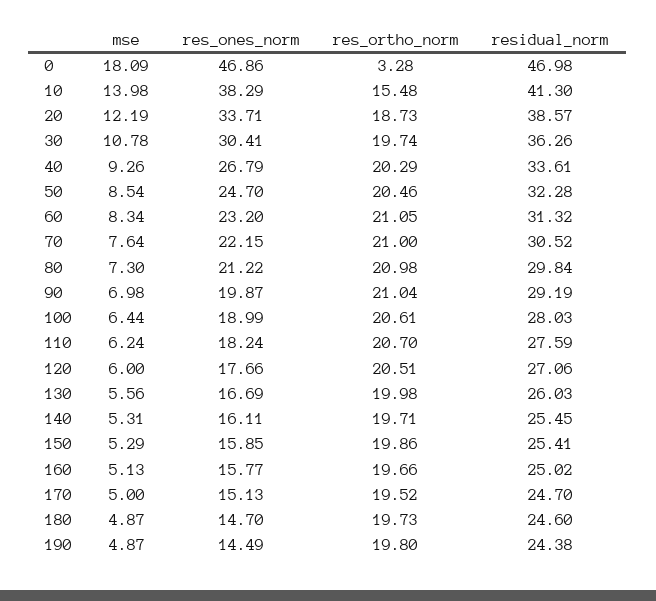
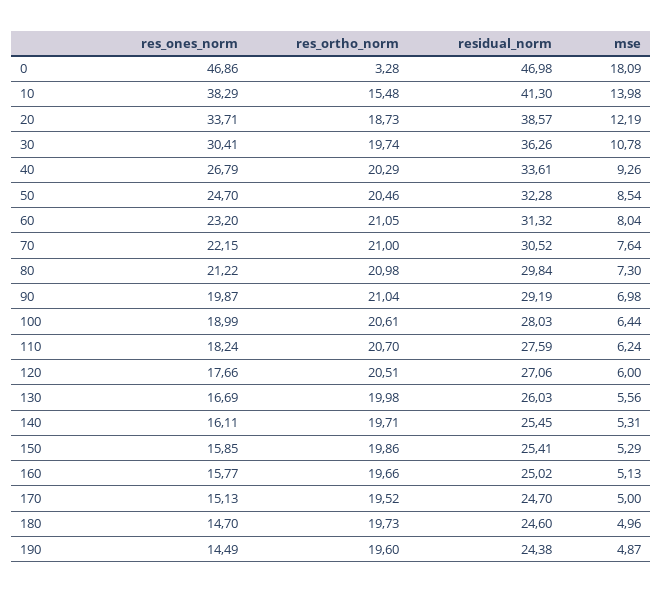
mse, 60: 8.34 -> 8.04
mse, 180: 4.87 -> 4.96
res_ortho_norm, 190: 19.8 -> 19.6

